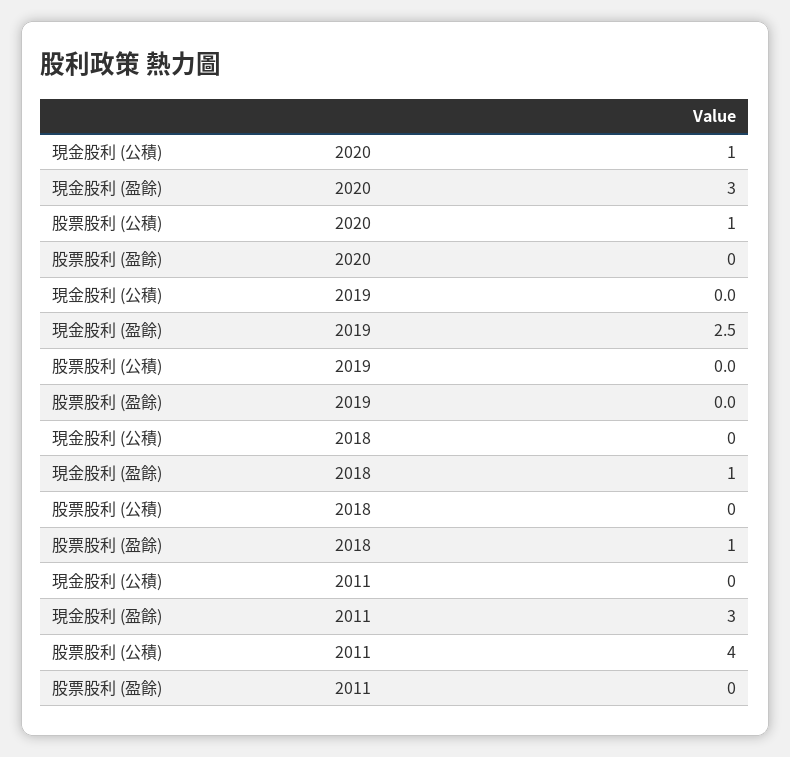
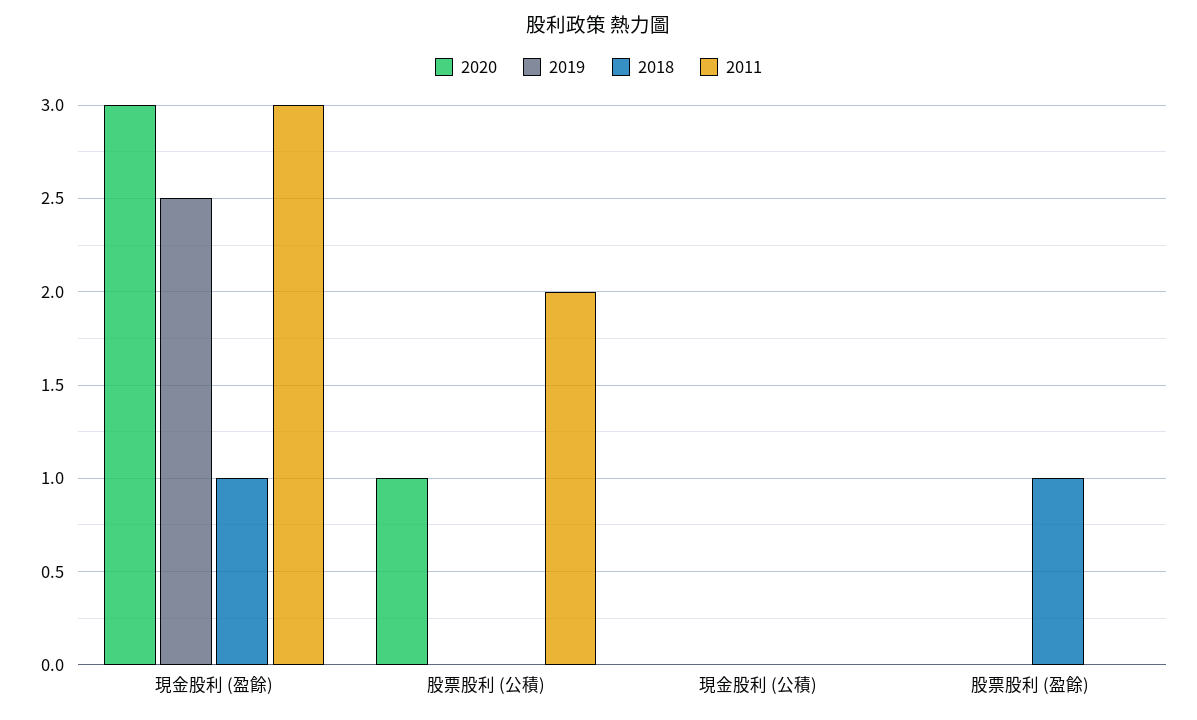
2020, 現金股利 (公積): 1 -> 0
2011, 股票股利 (公積): 4 -> 2

